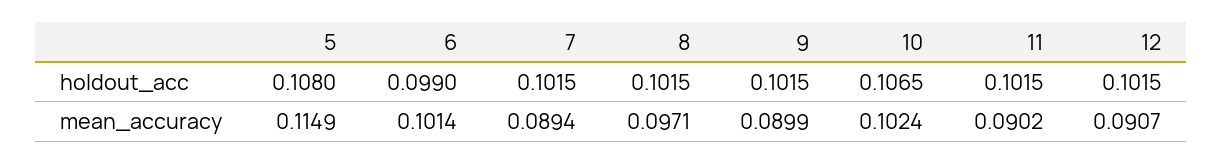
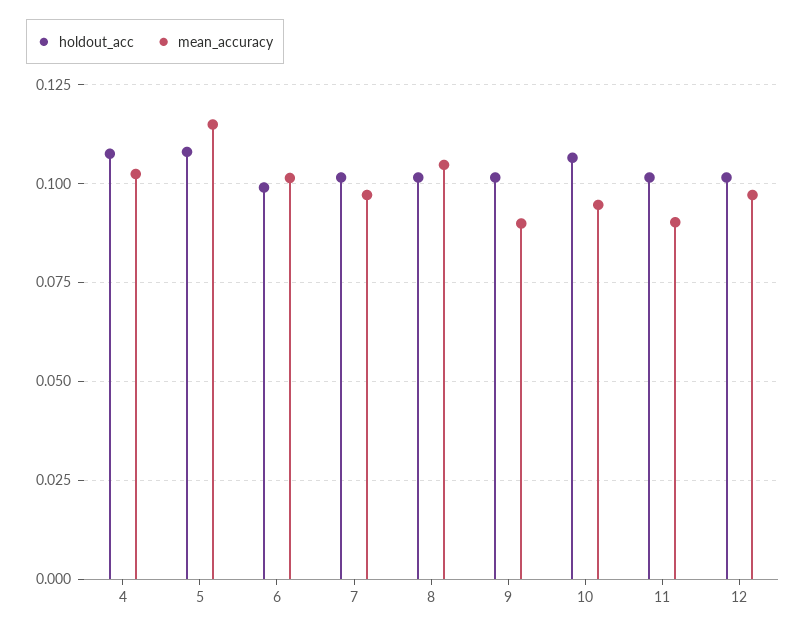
mean_accuracy, 7: 0.0894 -> 0.0975
mean_accuracy, 8: 0.0971 -> 0.105
mean_accuracy, 10: 0.1024 -> 0.095
mean_accuracy, 12: 0.0907 -> 0.0975
holdout_acc, 4: none -> 0.1075
mean_accuracy, 4: none -> 0.1025

